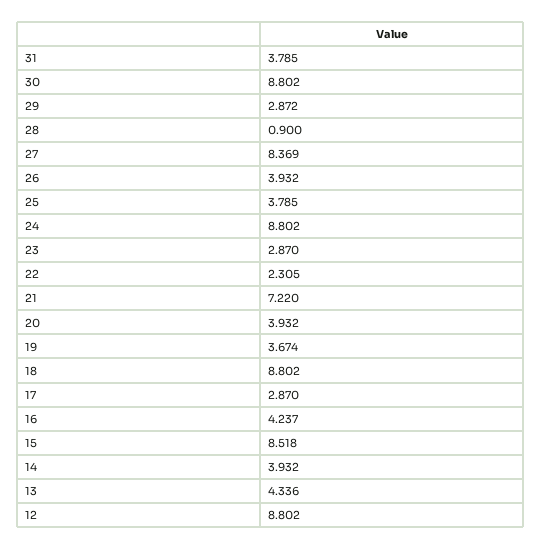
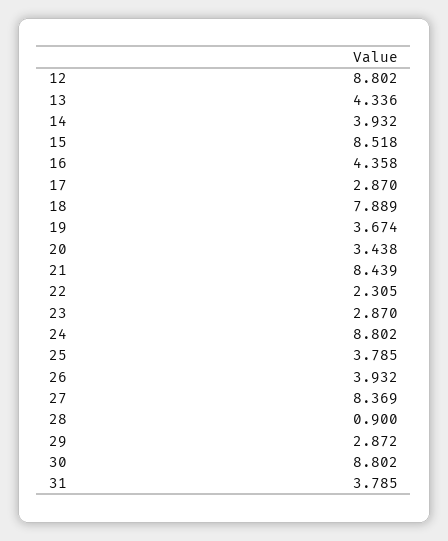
21: 7.22 -> 8.439
20: 3.932 -> 3.438
18: 8.802 -> 7.889
16: 4.237 -> 4.358

